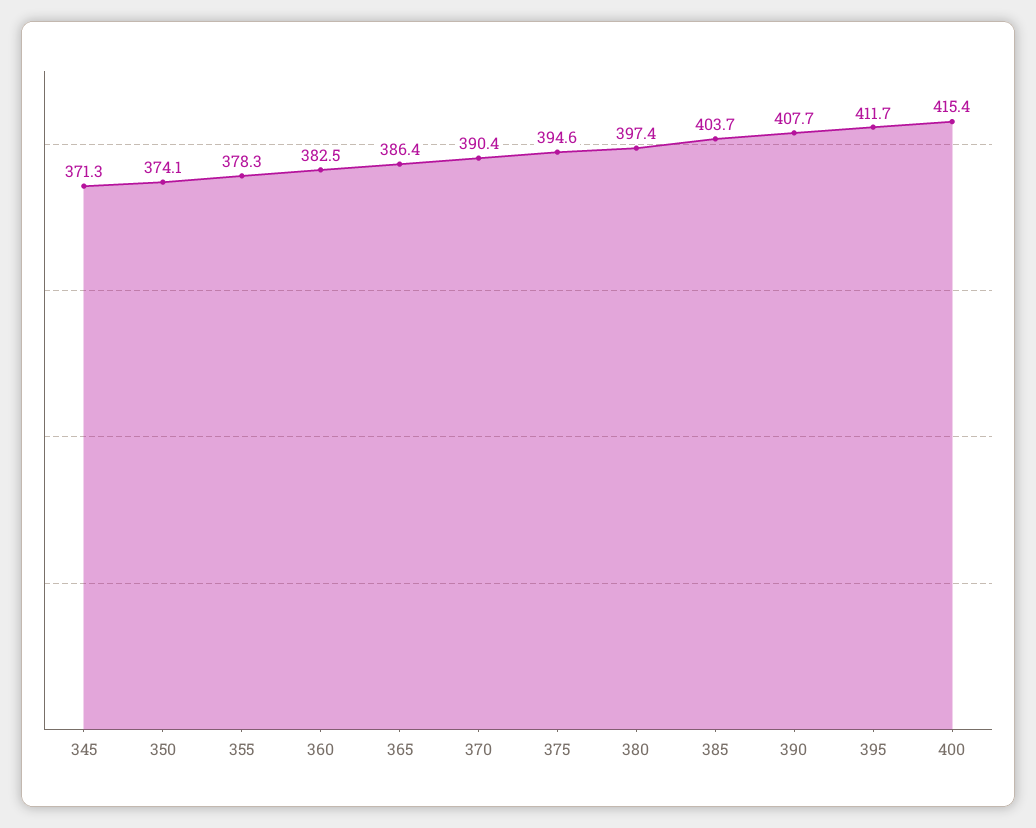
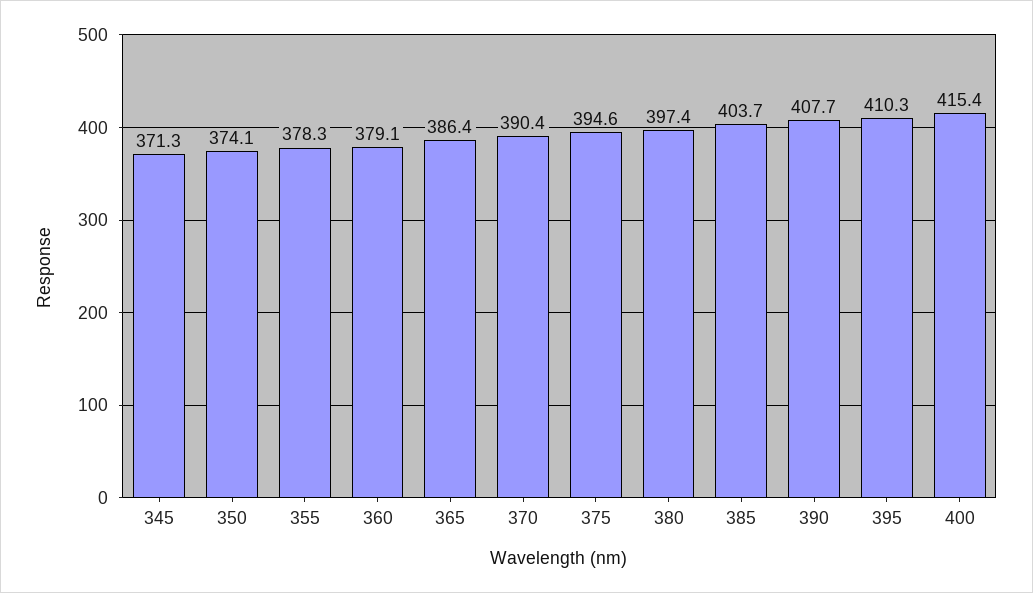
360: 382.5 -> 379.1
395: 411.7 -> 410.3

